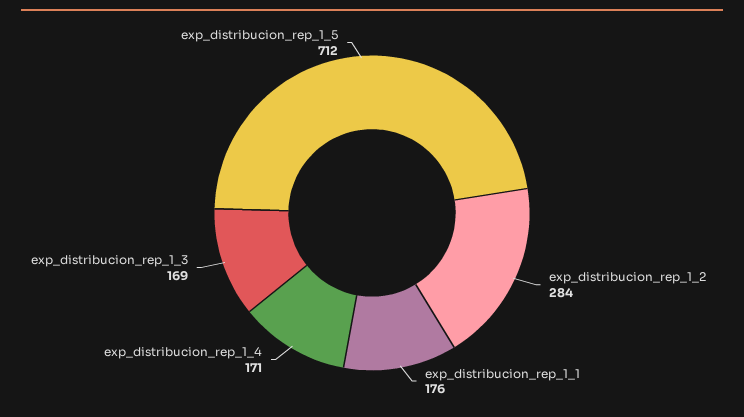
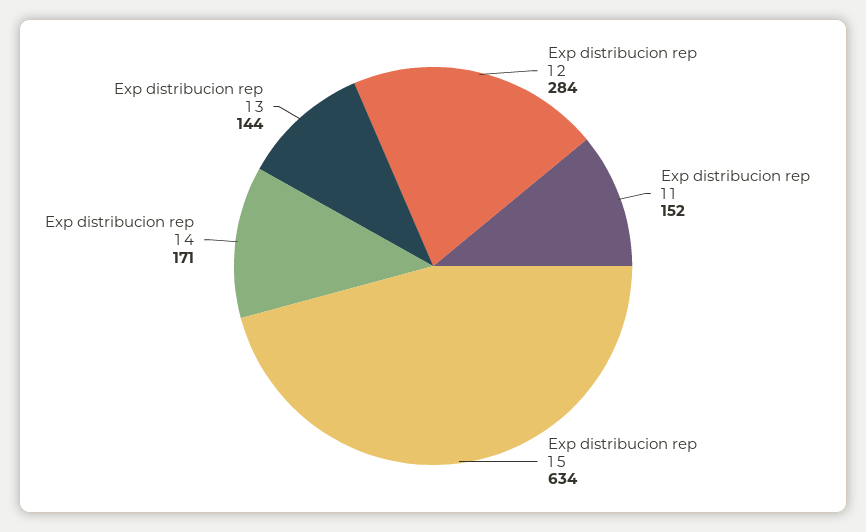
exp_distribucion_rep_1_1: 176 -> 152
exp_distribucion_rep_1_3: 169 -> 144
exp_distribucion_rep_1_5: 712 -> 634

